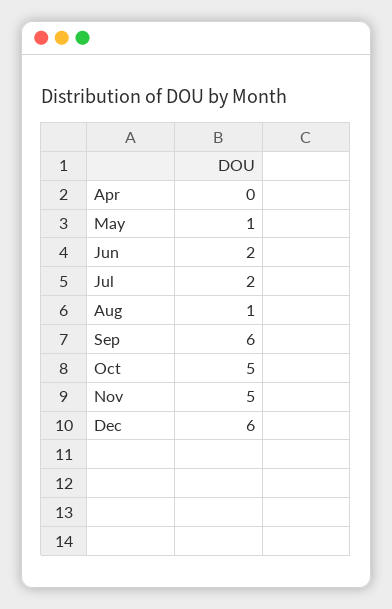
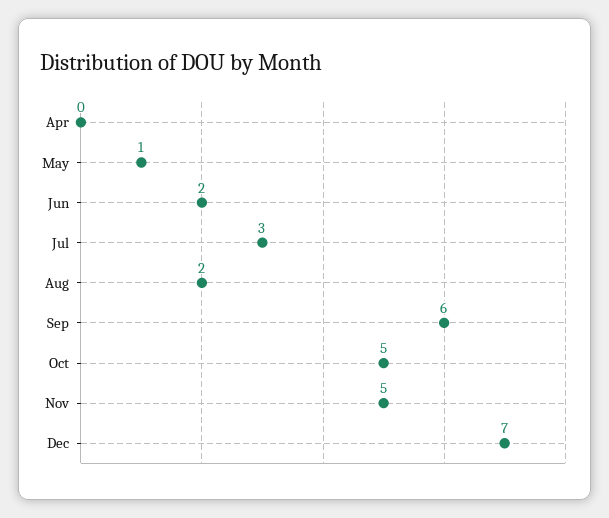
Jul: 2 -> 3
Aug: 1 -> 2
Dec: 6 -> 7

